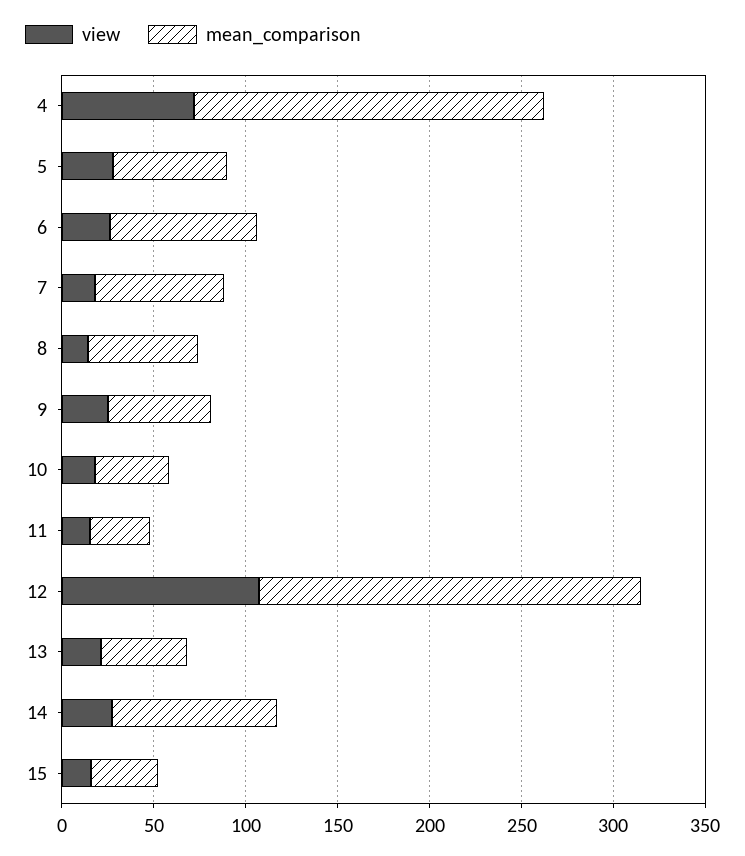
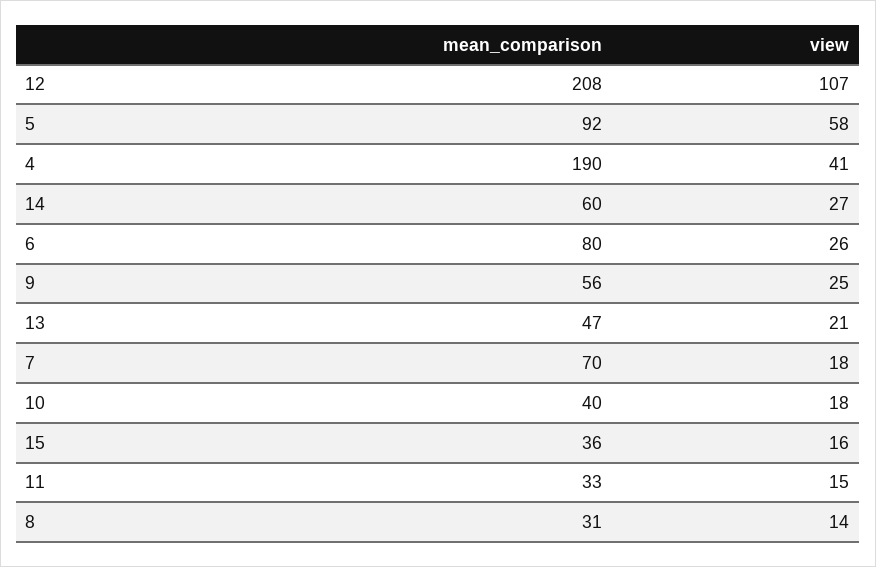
view, 4: 70 -> 41
view, 5: 30 -> 58
mean_comparison, 5: 60 -> 92
mean_comparison, 8: 60 -> 31
mean_comparison, 14: 90 -> 60

